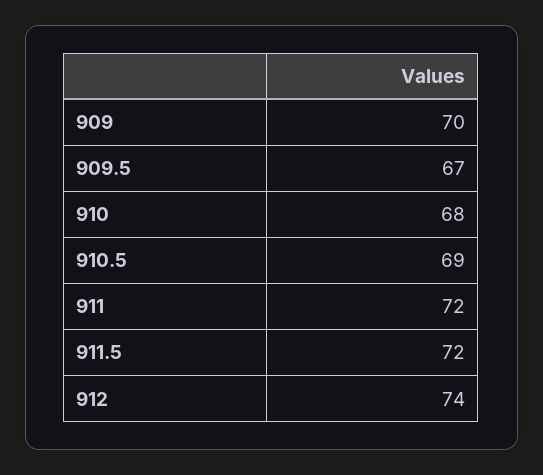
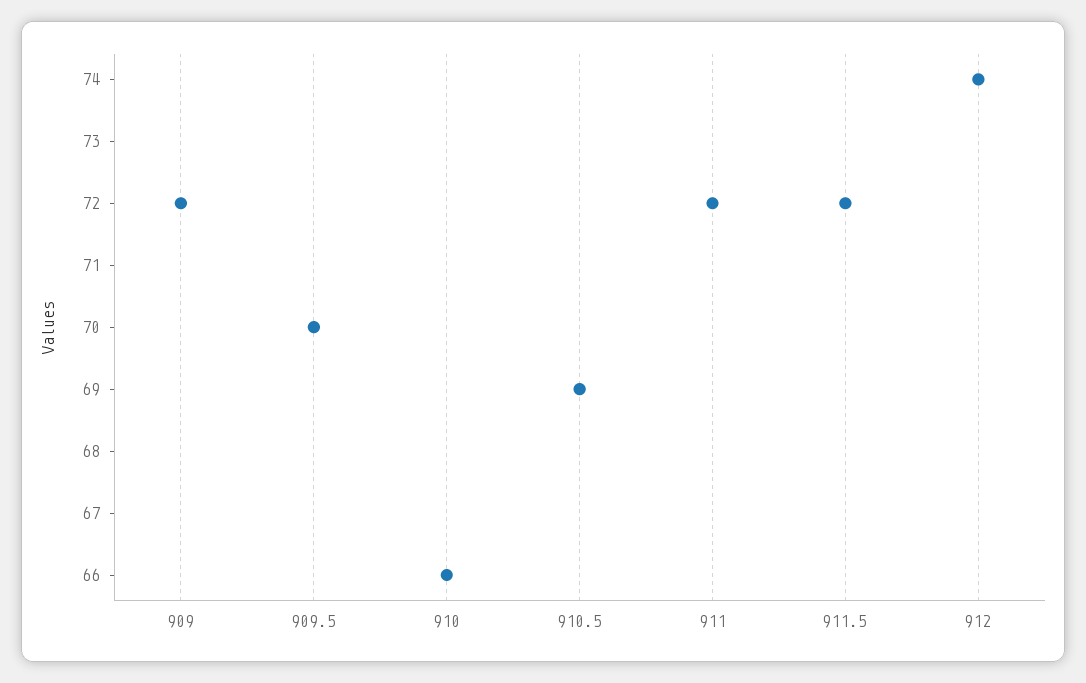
909: 70 -> 72
909.5: 67 -> 70
910: 68 -> 66

